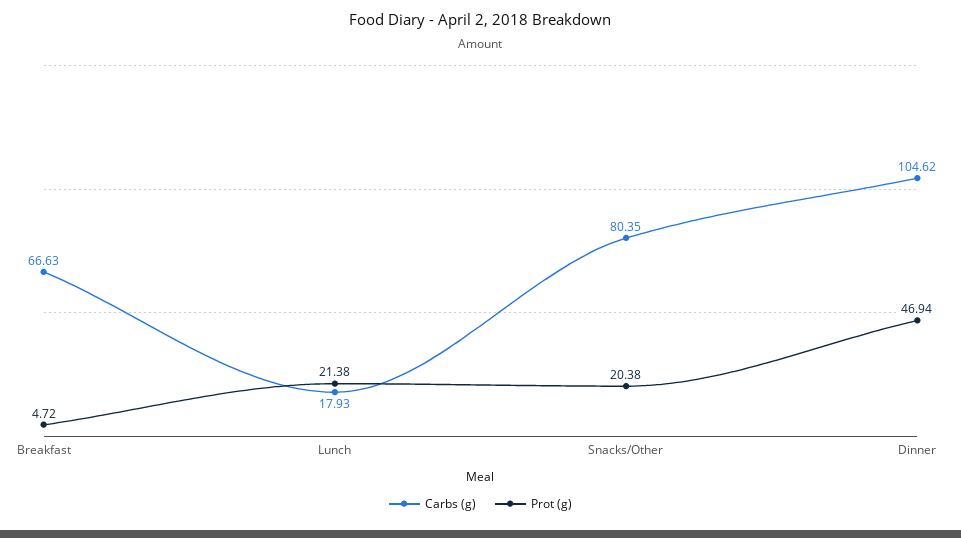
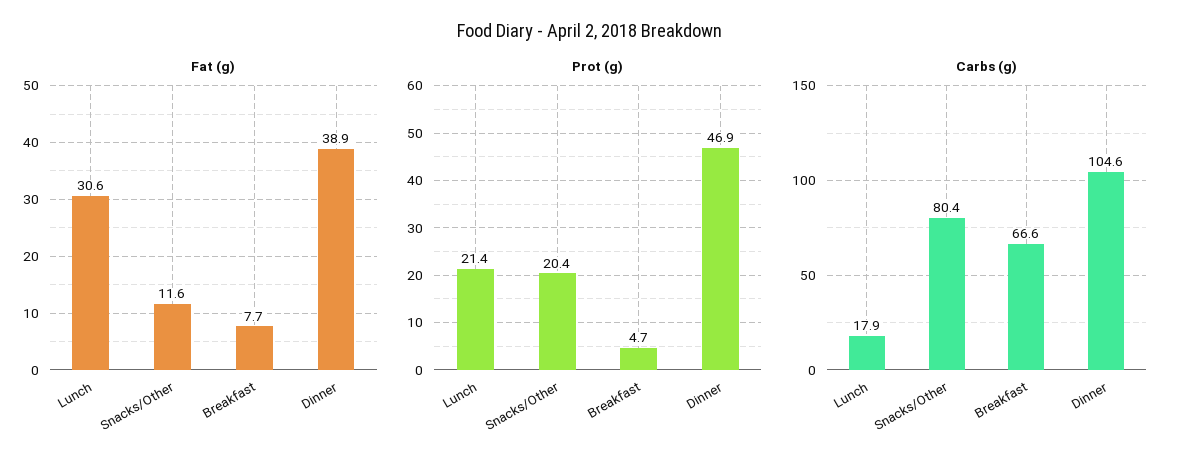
Fat (g), Lunch: none -> 30.6
Fat (g), Snacks/Other: none -> 11.6
Fat (g), Breakfast: none -> 7.7
Fat (g), Dinner: none -> 38.9

